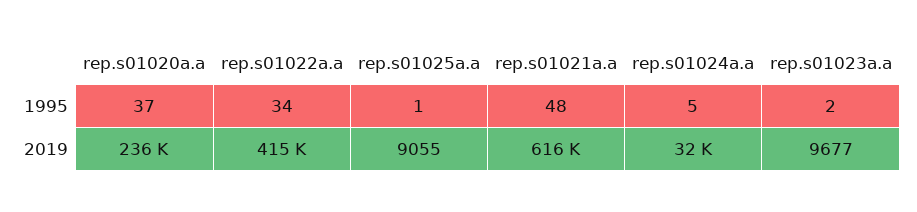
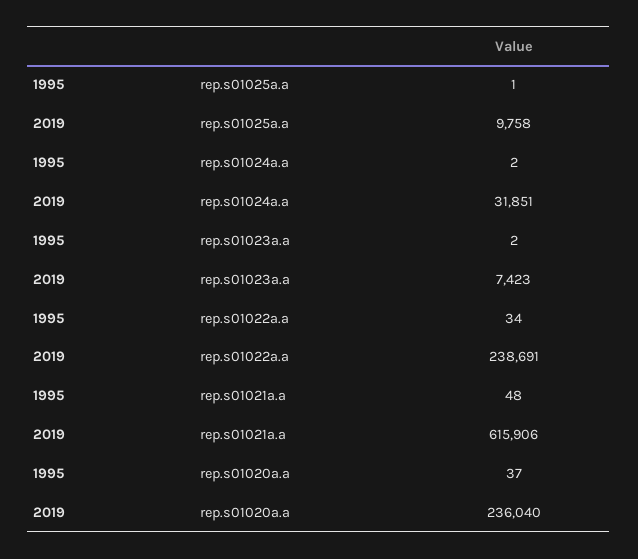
rep.s01024a.a, 1995: 5 -> 2
rep.s01022a.a, 2019: 415000 -> 238691
rep.s01025a.a, 2019: 9055 -> 9758
rep.s01023a.a, 2019: 9677 -> 7423

